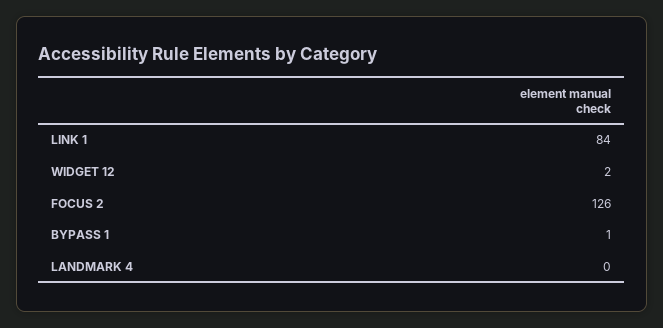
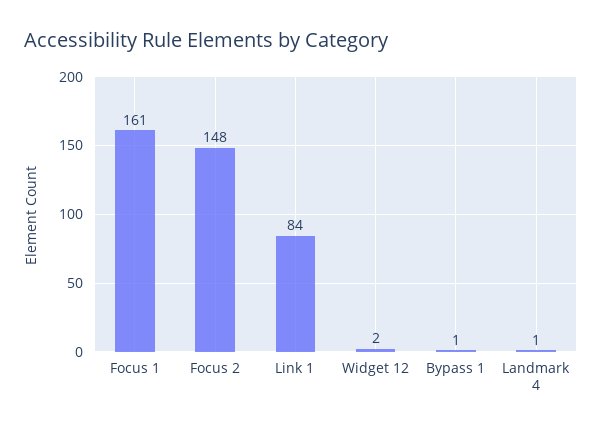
FOCUS 2: 126 -> 148
LANDMARK 4: 0 -> 1
Focus 1: none -> 161

